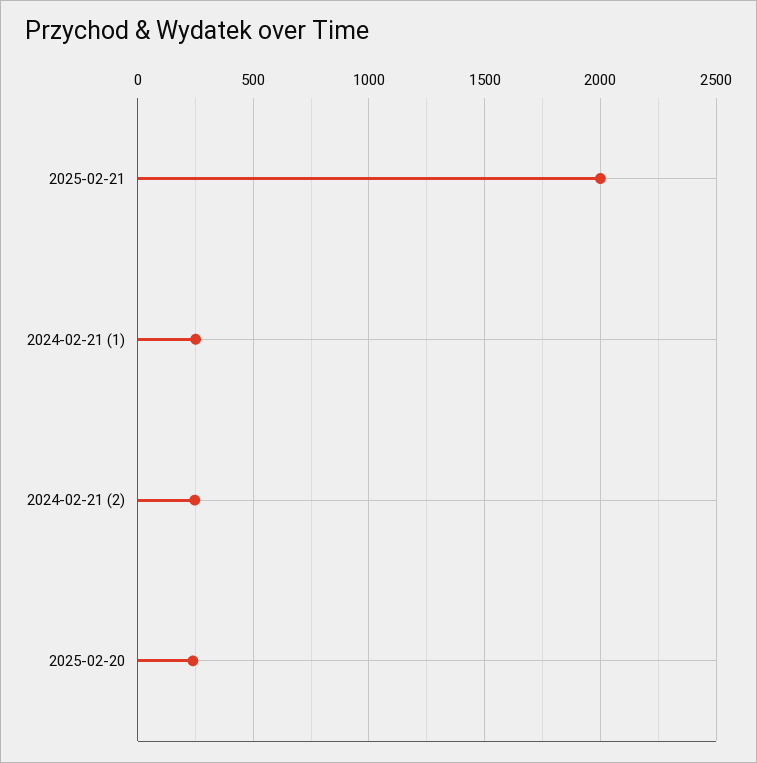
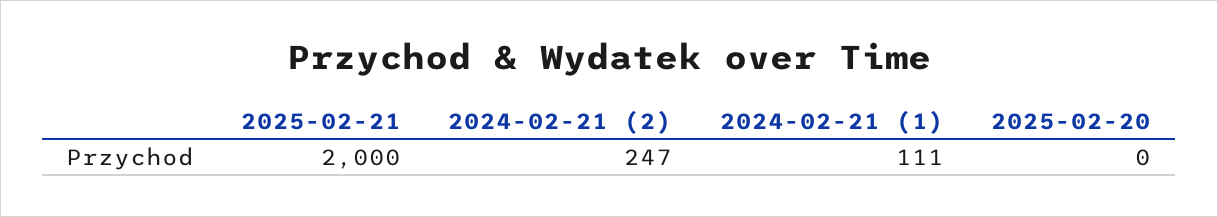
2024-02-21 (1): 250 -> 111
2025-02-20: 250 -> 0

